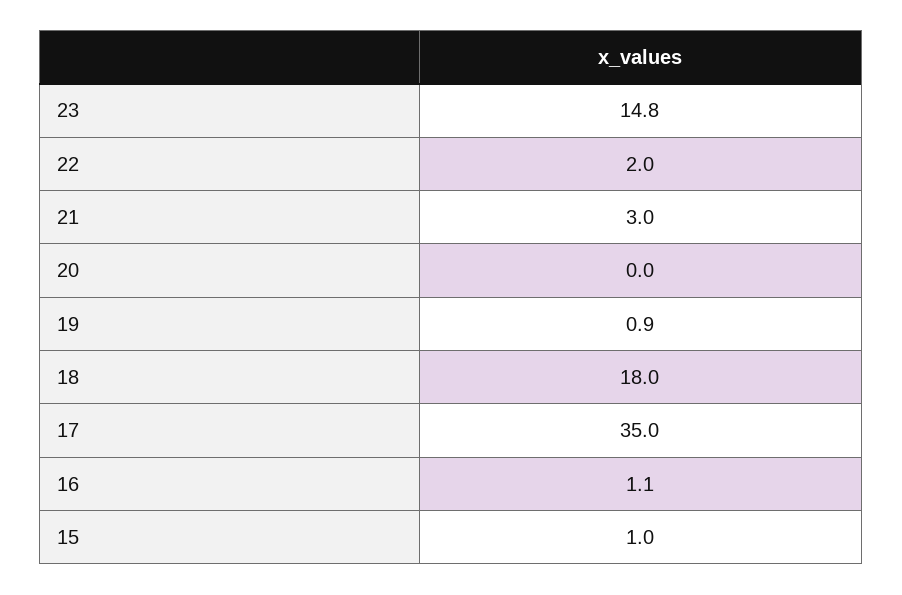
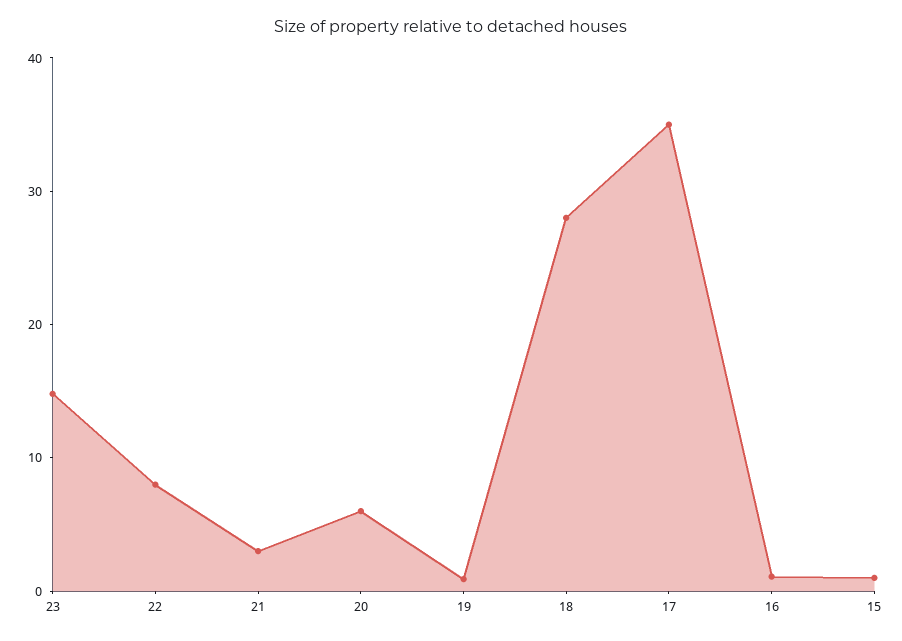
22: 2 -> 8
20: 0 -> 6
18: 18 -> 28

